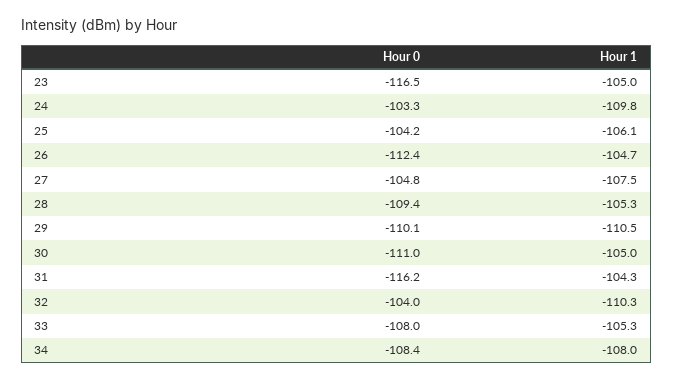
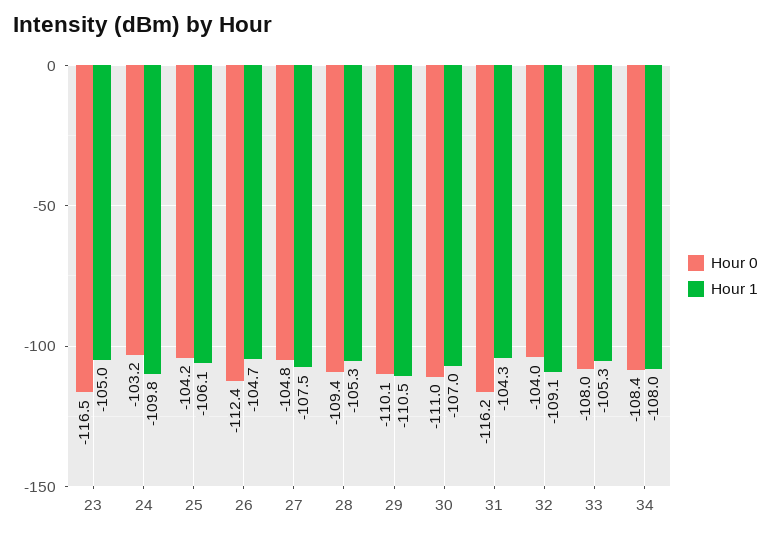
Hour 0, 24: -103.3 -> -103.2
Hour 1, 30: -105 -> -107
Hour 1, 32: -110.3 -> -109.1

